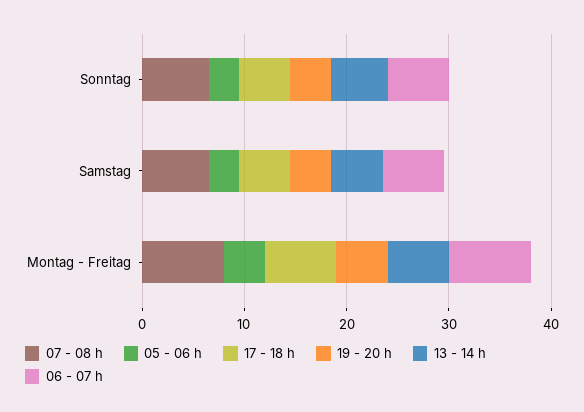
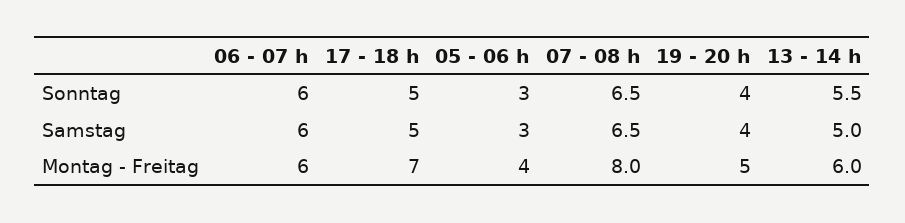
06 - 07 h, Montag - Freitag: 8 -> 6

